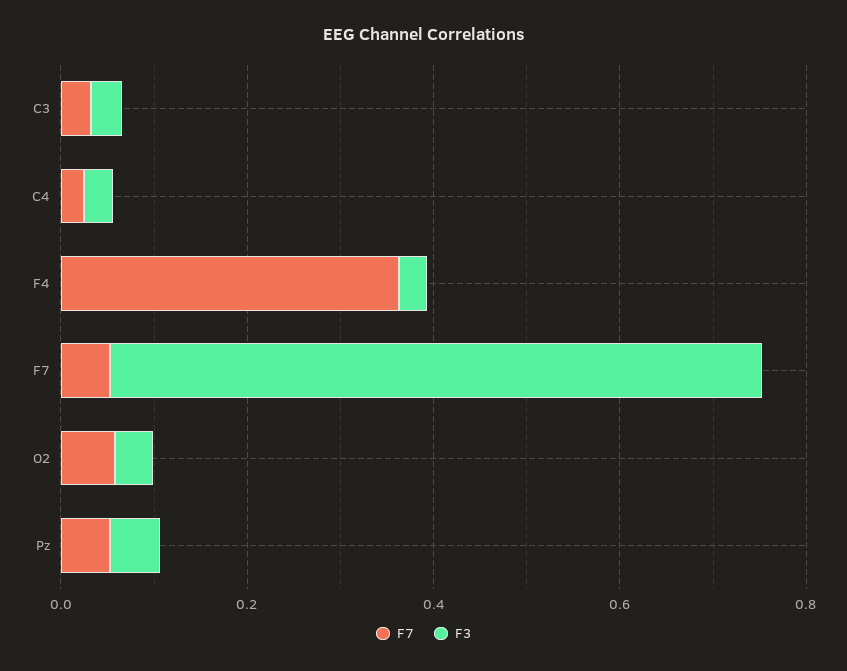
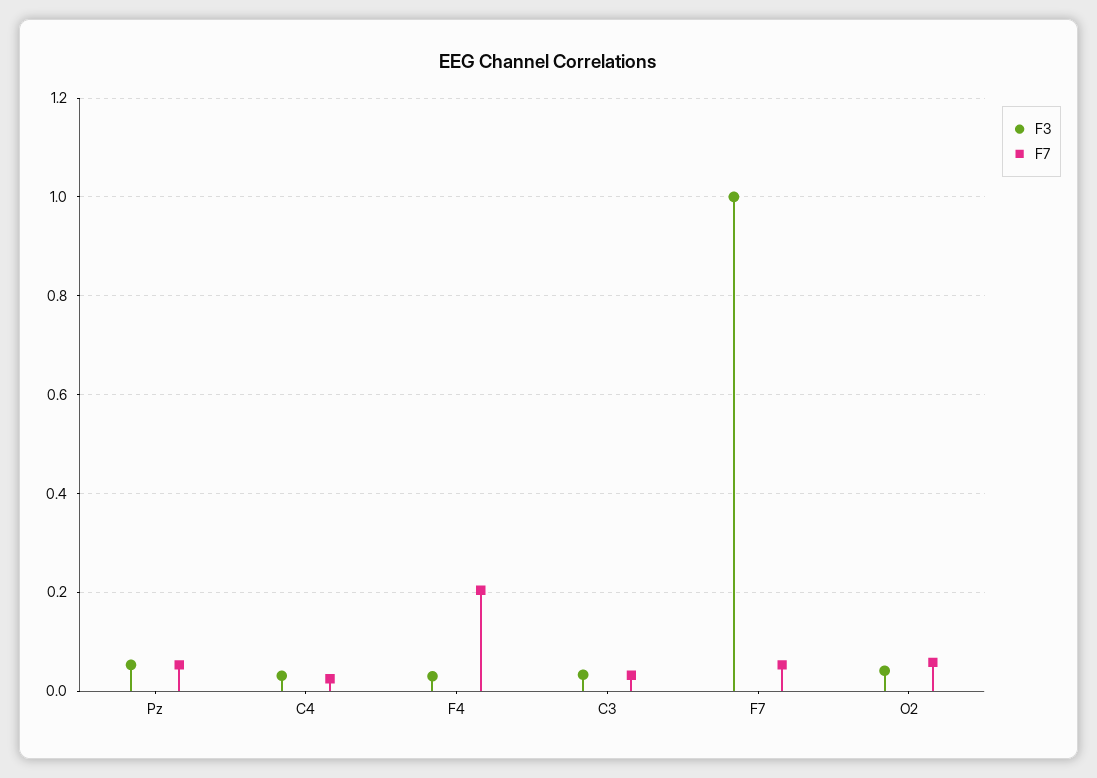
F7, F4: 0.35 -> 0.2
F3, F7: 0.7 -> 1

